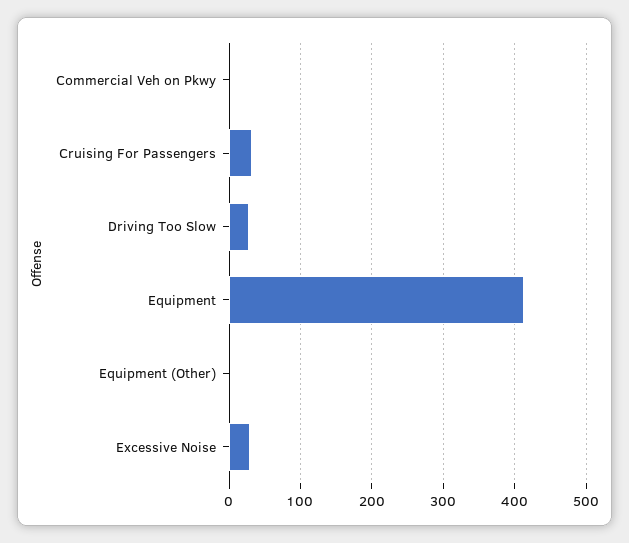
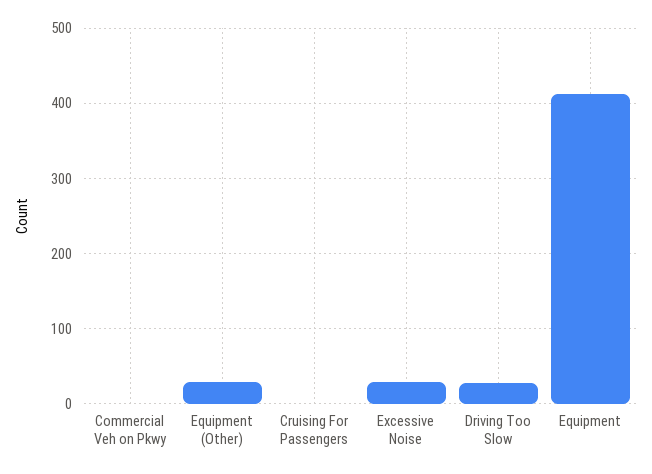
Cruising For Passengers: 30 -> 0
Equipment (Other): 0 -> 30

